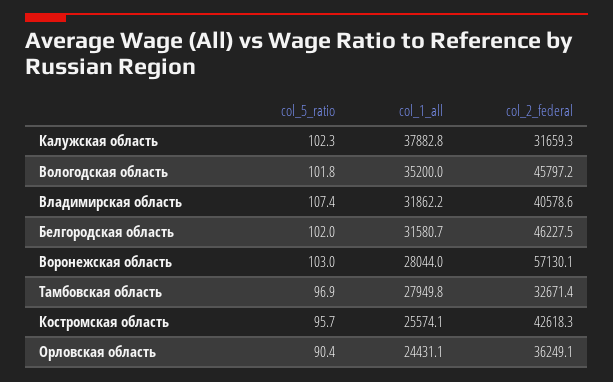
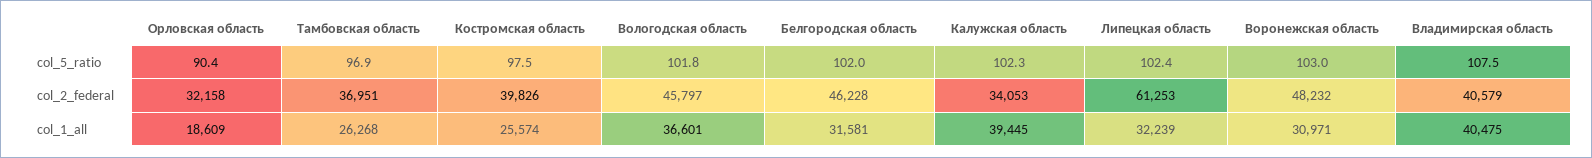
col_1_all, Калужская область: 37882.8 -> 39445
col_2_federal, Калужская область: 31659.3 -> 34053
col_1_all, Вологодская область: 35200 -> 36601
col_5_ratio, Владимирская область: 107.4 -> 107.5
col_1_all, Владимирская область: 31862.2 -> 40475
col_1_all, Воронежская область: 28044 -> 30971
col_2_federal, Воронежская область: 57130.1 -> 48232
col_1_all, Тамбовская область: 27949.8 -> 26268
col_2_federal, Тамбовская область: 32671.4 -> 36951
col_5_ratio, Костромская область: 95.7 -> 97.5
col_2_federal, Костромская область: 42618.3 -> 39826
col_1_all, Орловская область: 24431.1 -> 18609
col_2_federal, Орловская область: 36249.1 -> 32158
col_5_ratio, Липецкая область: none -> 102.4
col_2_federal, Липецкая область: none -> 61253
col_1_all, Липецкая область: none -> 32239

